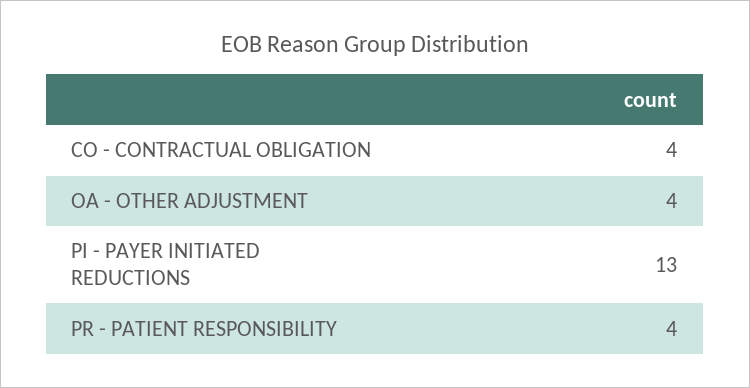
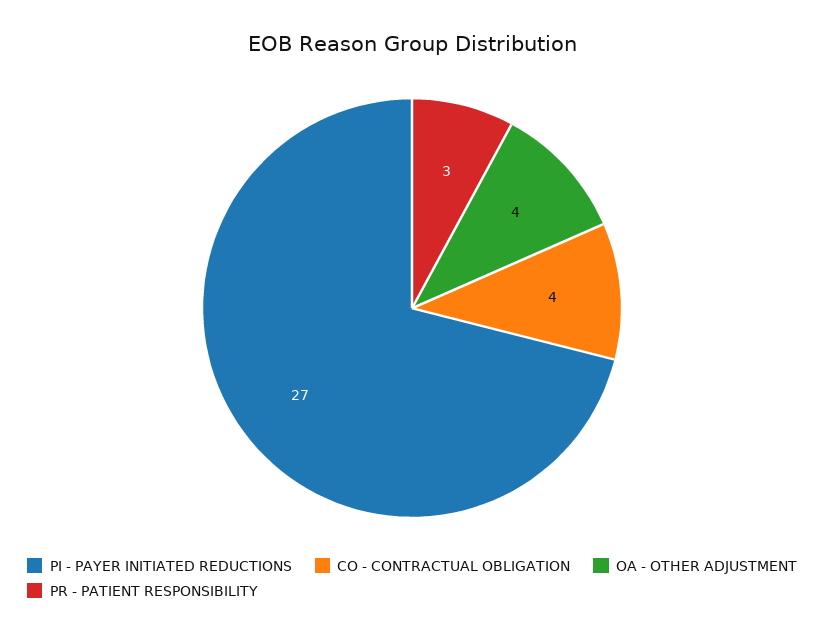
PI - PAYER INITIATED REDUCTIONS: 13 -> 27
PR - PATIENT RESPONSIBILITY: 4 -> 3

